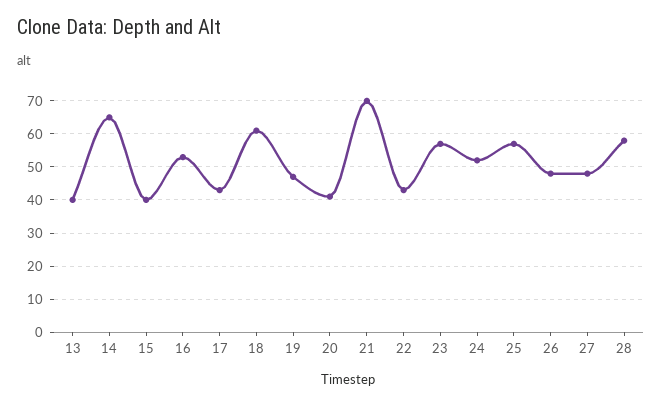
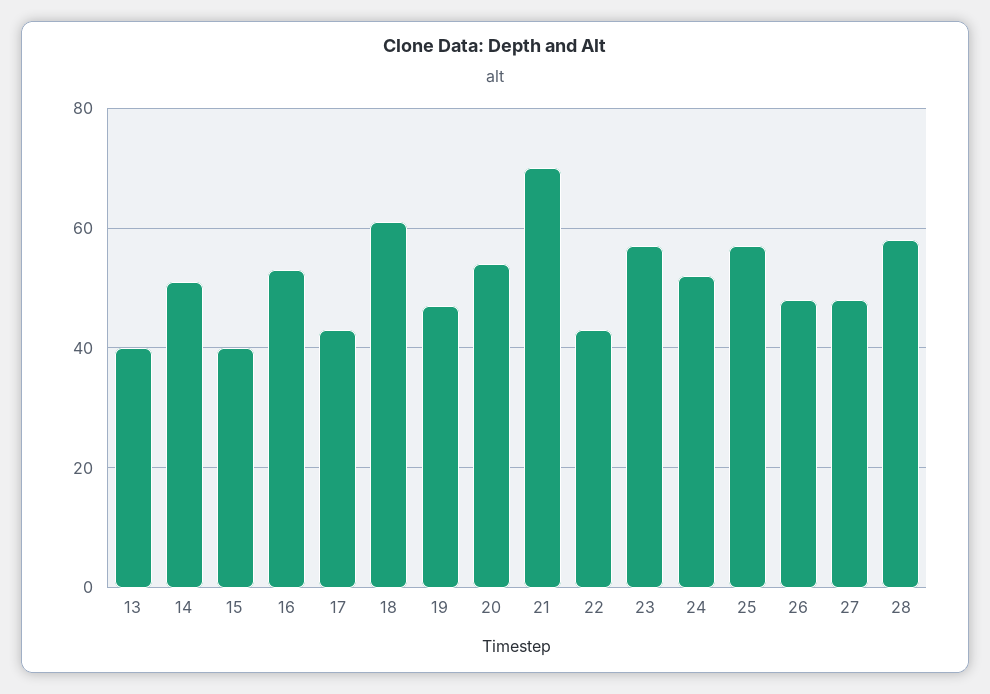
14: 65 -> 50
20: 40 -> 55

